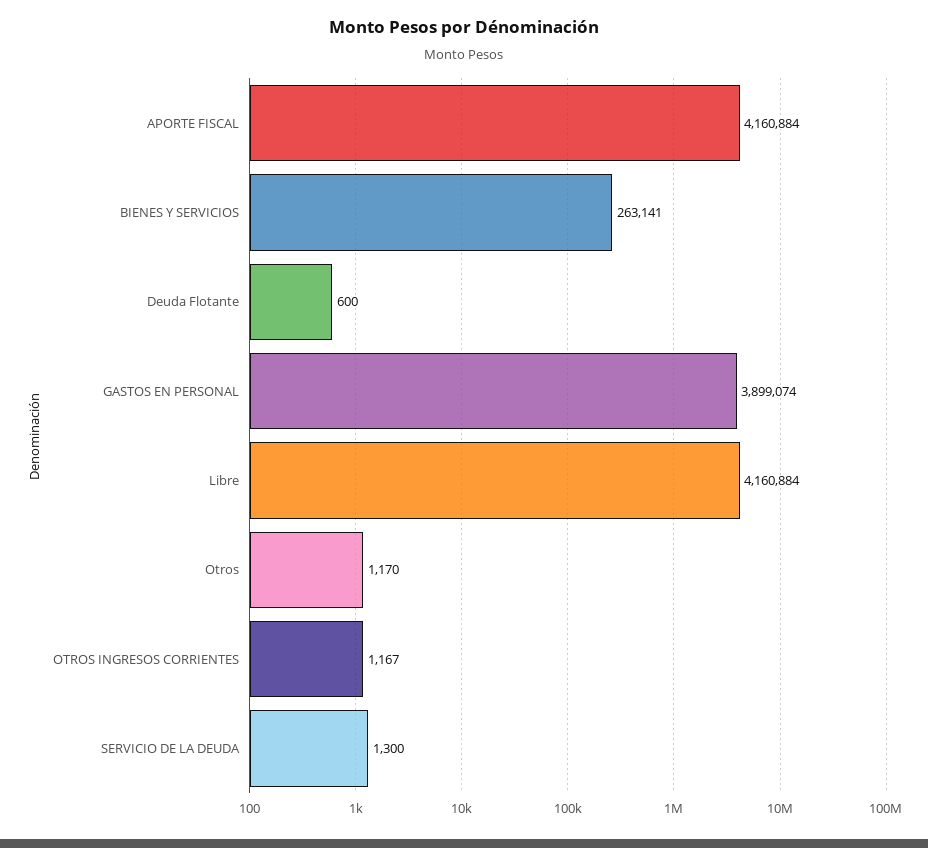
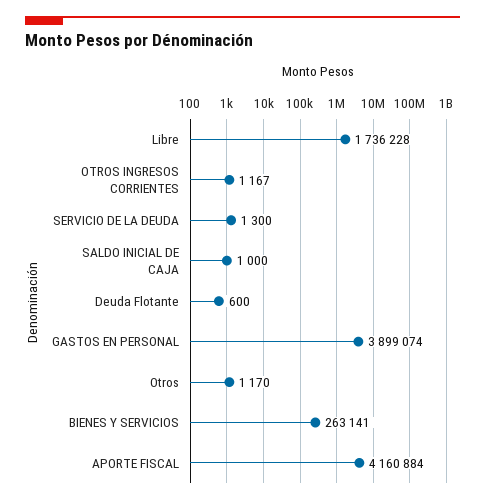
Libre: 4160884 -> 1736228
SALDO INICIAL DE CAJA: none -> 1000

